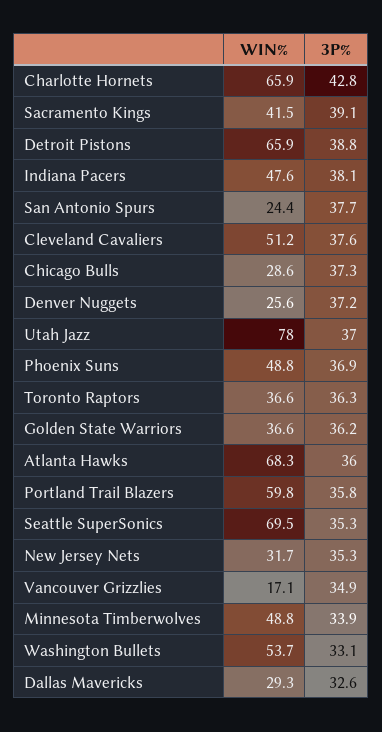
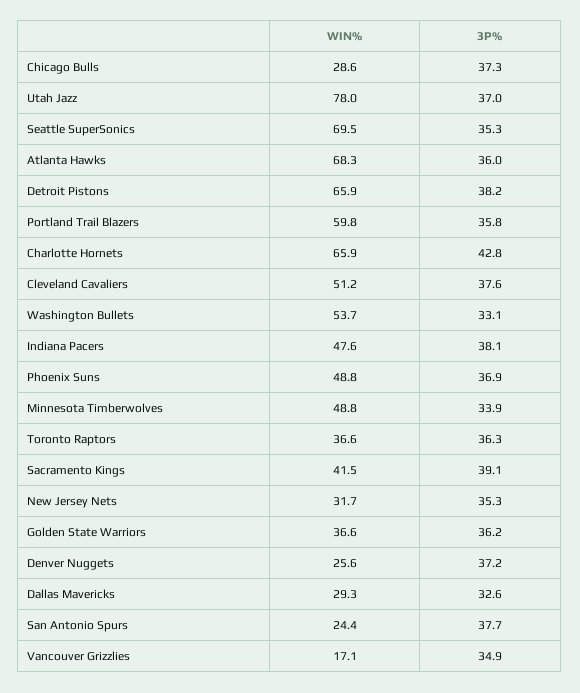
3P%, Detroit Pistons: 38.8 -> 38.2

